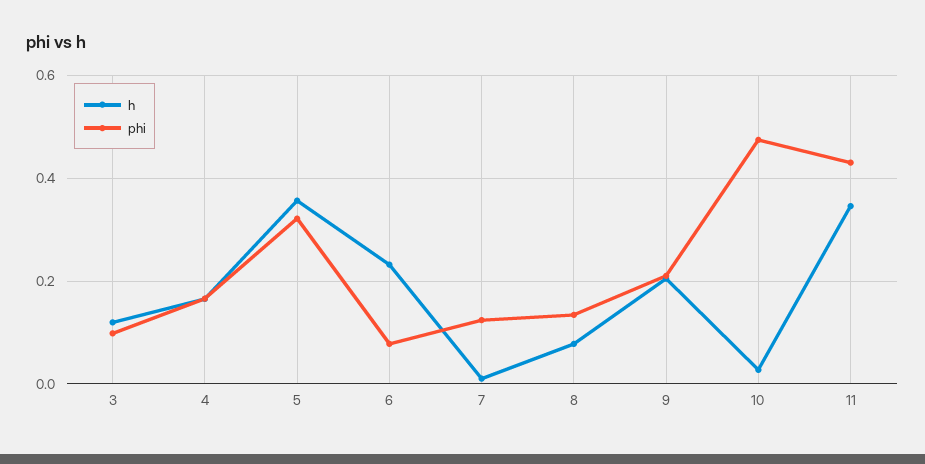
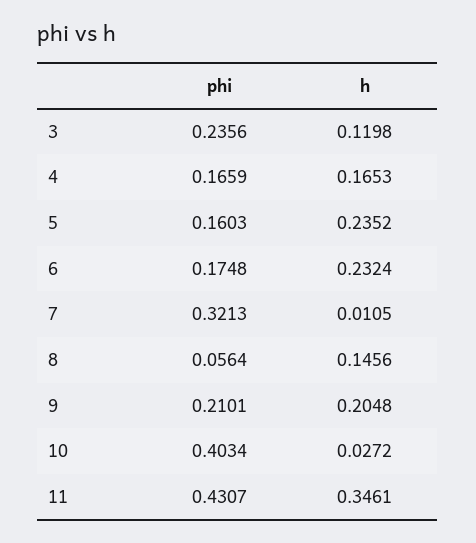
phi, 3: 0.1 -> 0.2356
h, 5: 0.36 -> 0.2352
phi, 5: 0.32 -> 0.1603
phi, 6: 0.08 -> 0.1748
phi, 7: 0.12 -> 0.3213
h, 8: 0.08 -> 0.1456
phi, 8: 0.14 -> 0.0564
phi, 10: 0.48 -> 0.4034

